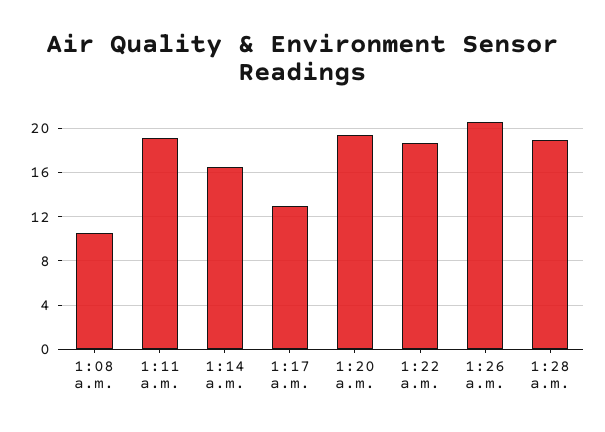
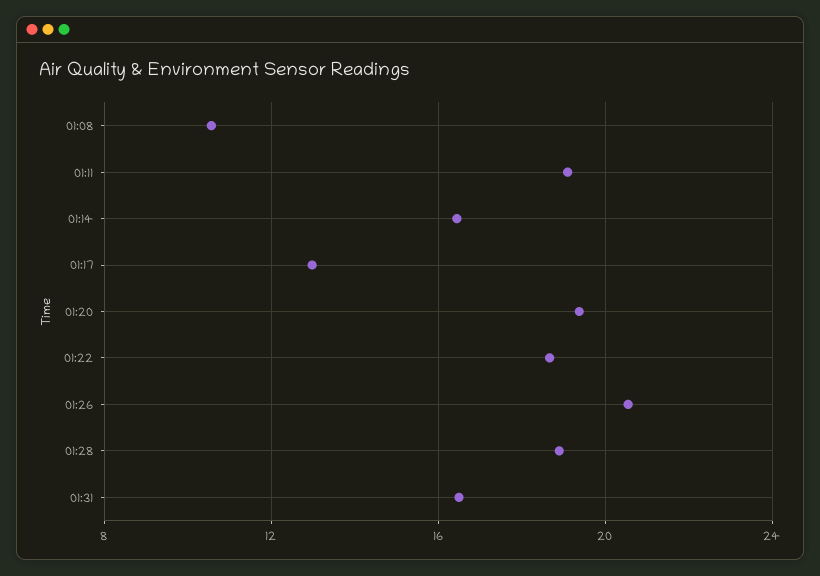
01:31: none -> 16.5

